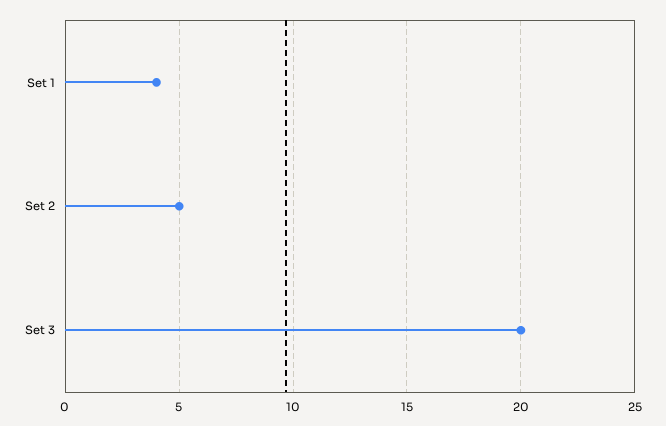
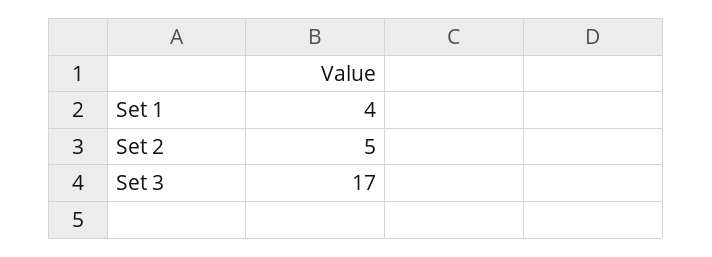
Set 3: 20 -> 17

